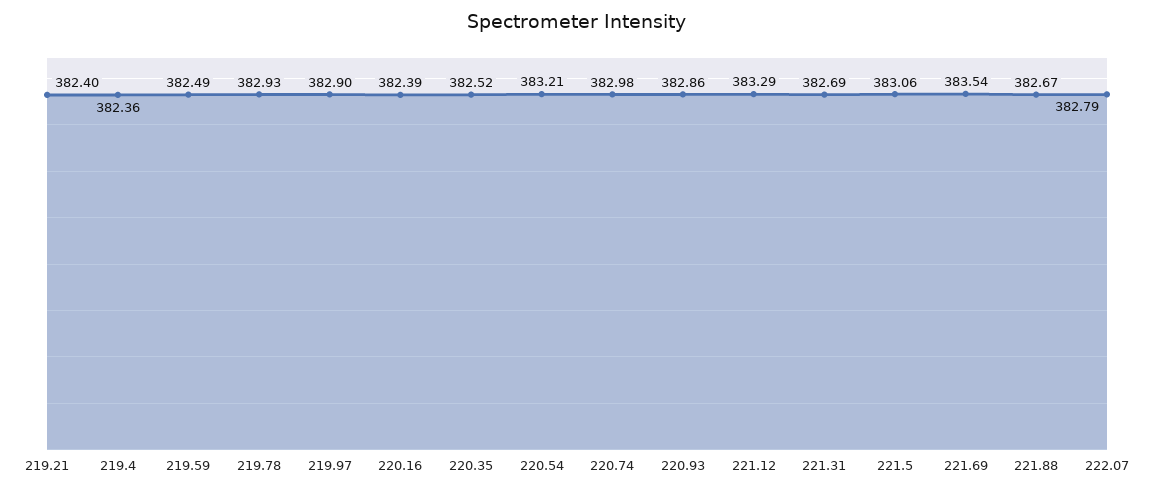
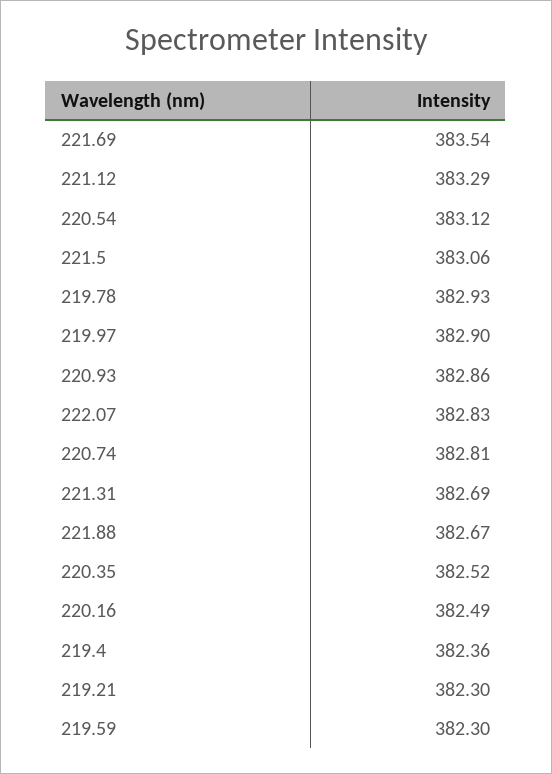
219.21: 382.4 -> 382.3
219.59: 382.49 -> 382.3
220.16: 382.39 -> 382.49
220.54: 383.21 -> 383.12
220.74: 382.98 -> 382.81
222.07: 382.79 -> 382.83

